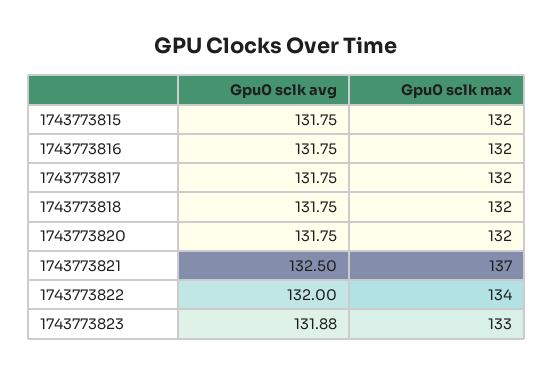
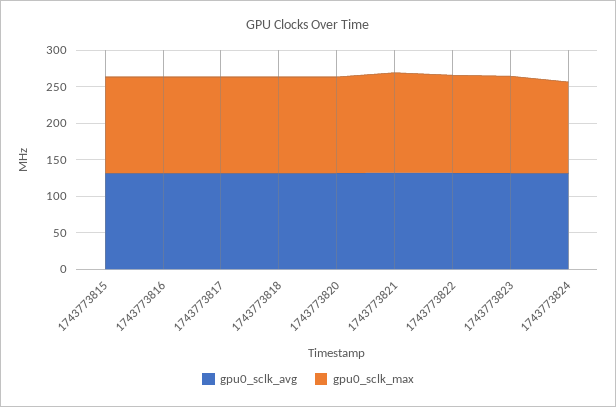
Gpu0 sclk avg, 1743773824: none -> 125
Gpu0 sclk max, 1743773824: none -> 125

